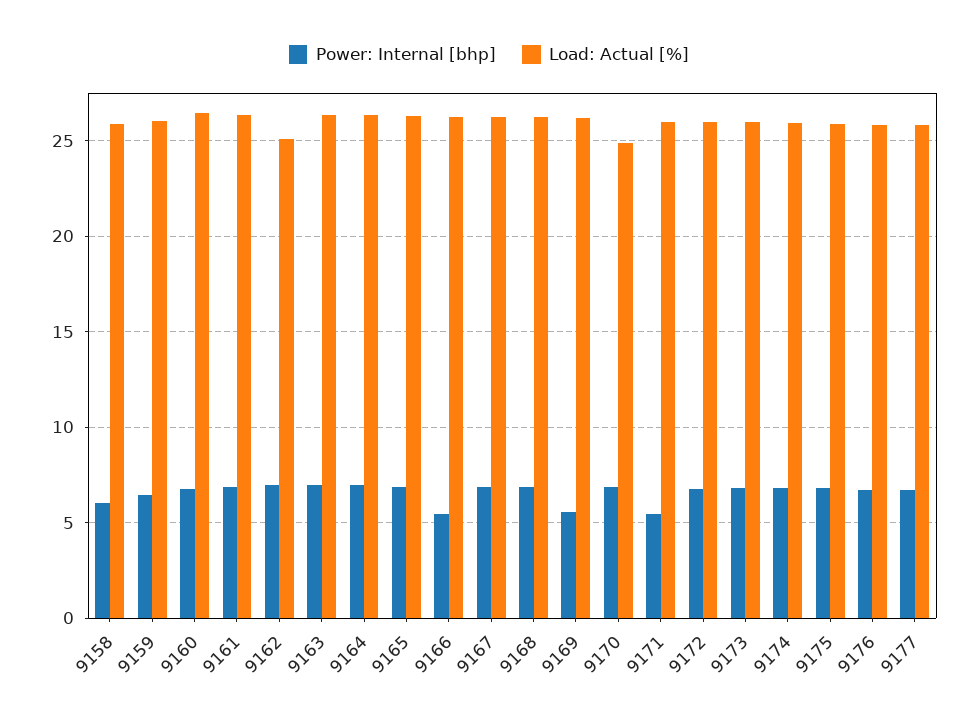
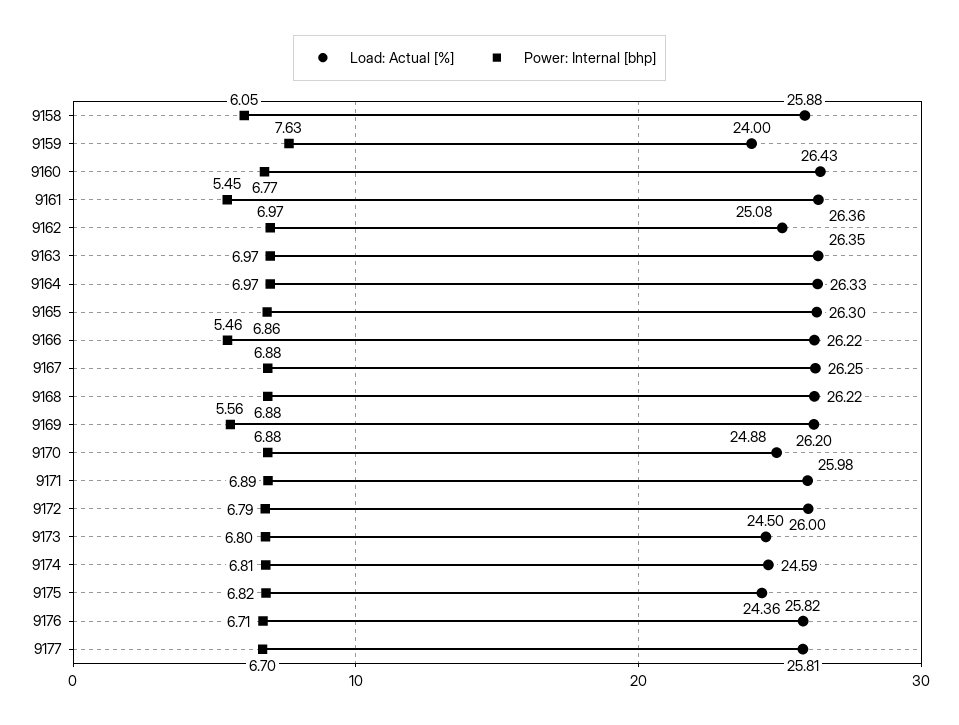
Power: Internal [bhp], 9159: 6.5 -> 7.63
Load: Actual [%], 9159: 26 -> 24
Power: Internal [bhp], 9161: 7 -> 5.45
Power: Internal [bhp], 9171: 5.5 -> 6.89
Load: Actual [%], 9173: 26 -> 24.5
Load: Actual [%], 9174: 26 -> 24.59
Load: Actual [%], 9175: 26 -> 24.36

